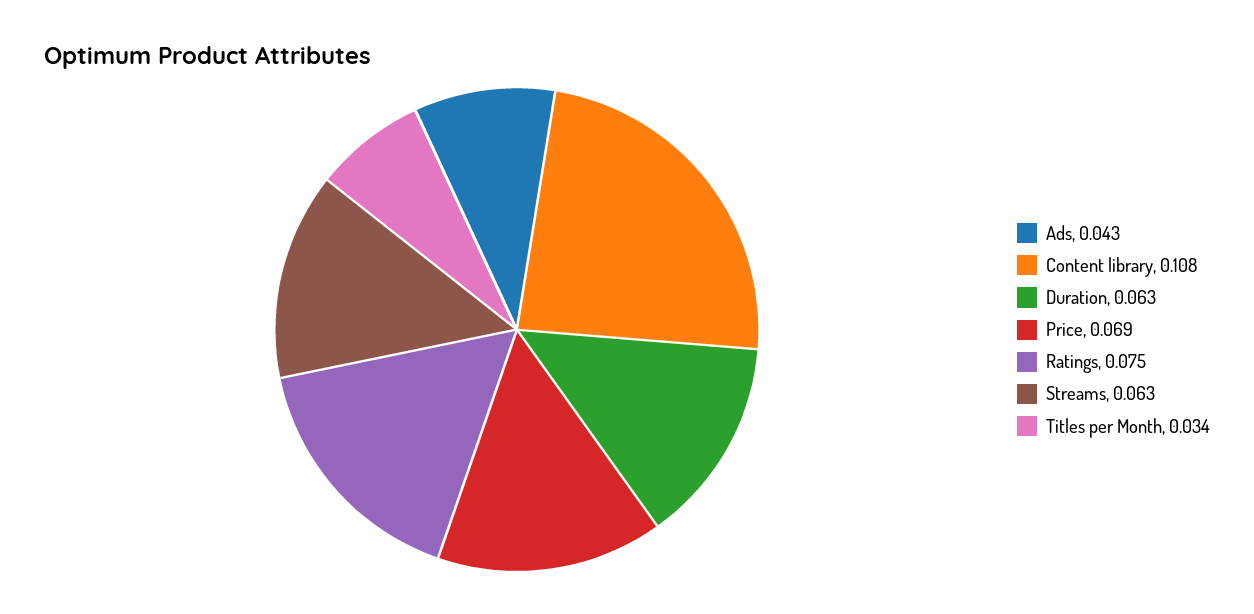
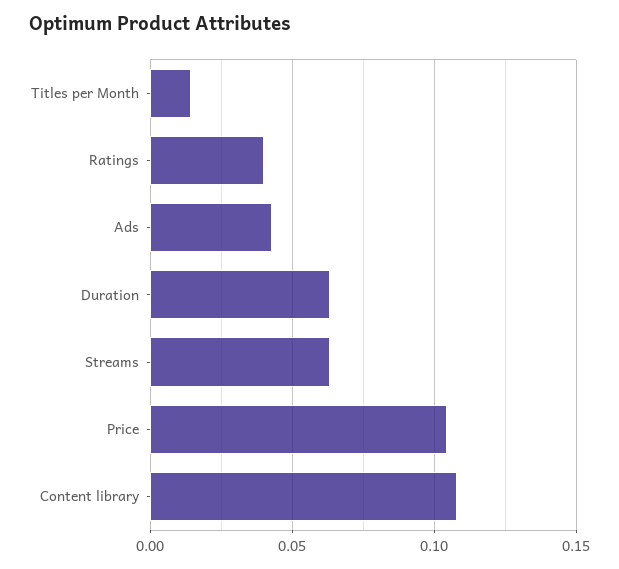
Price: 0.069 -> 0.105
Ratings: 0.075 -> 0.04
Titles per Month: 0.034 -> 0.015

